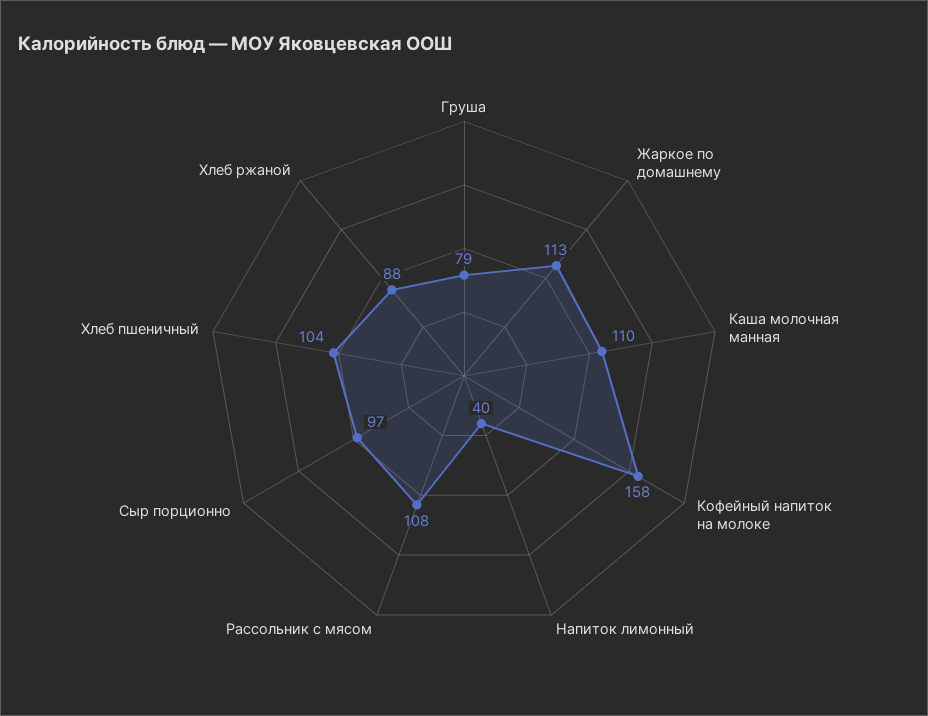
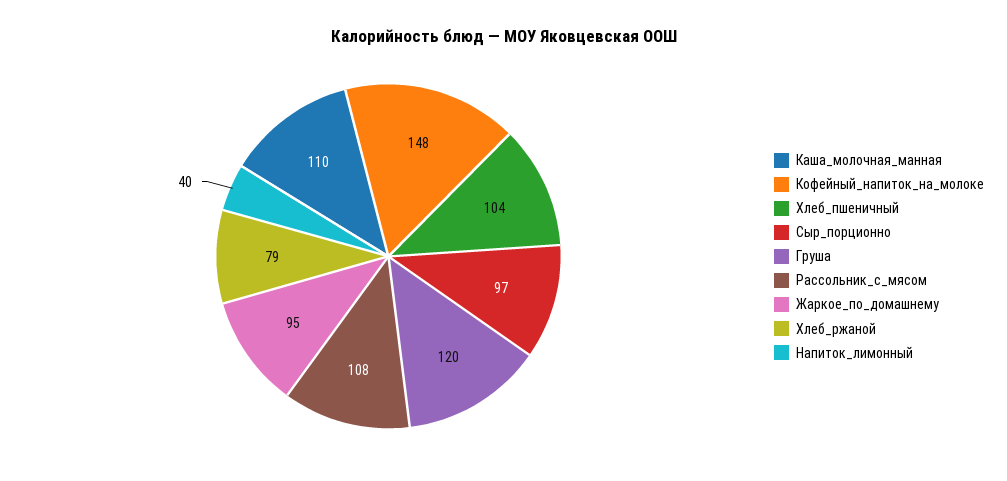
Груша: 79 -> 120
Жаркое по домашнему: 113 -> 95
Кофейный напиток на молоке: 158 -> 148
Хлеб ржаной: 88 -> 79

